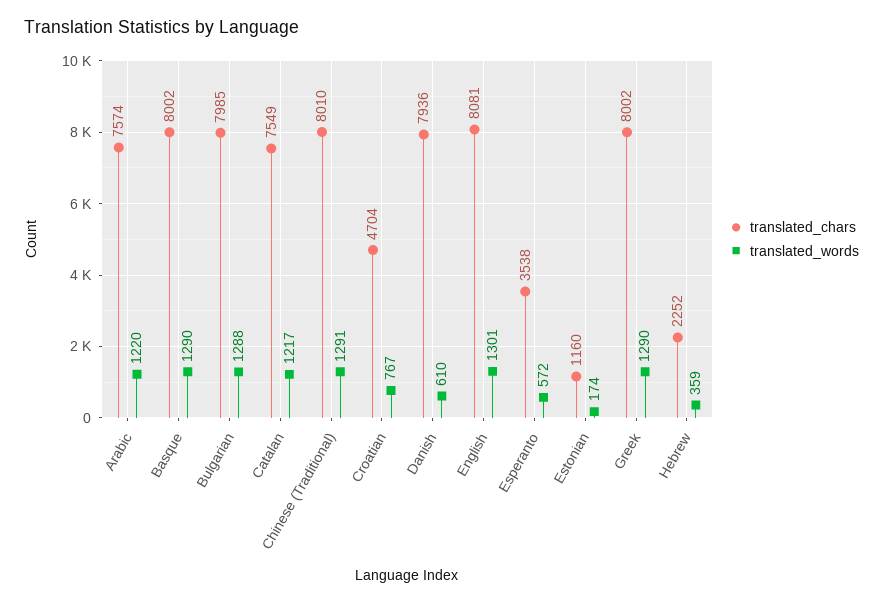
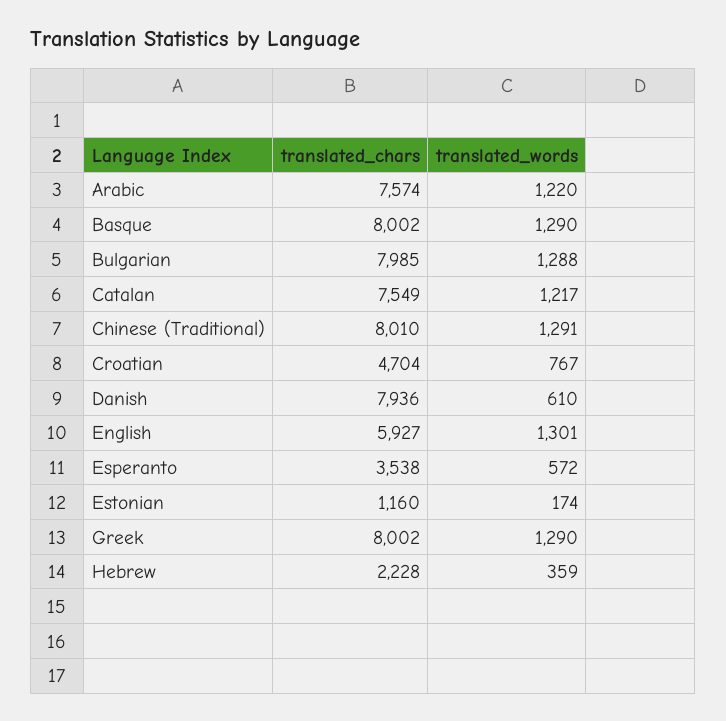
translated_chars, English: 8081 -> 5927
translated_chars, Hebrew: 2252 -> 2228

